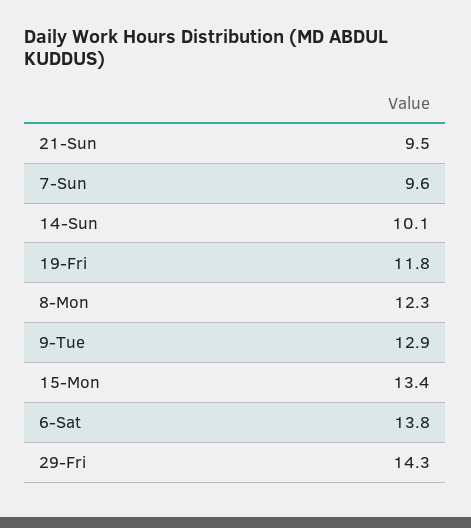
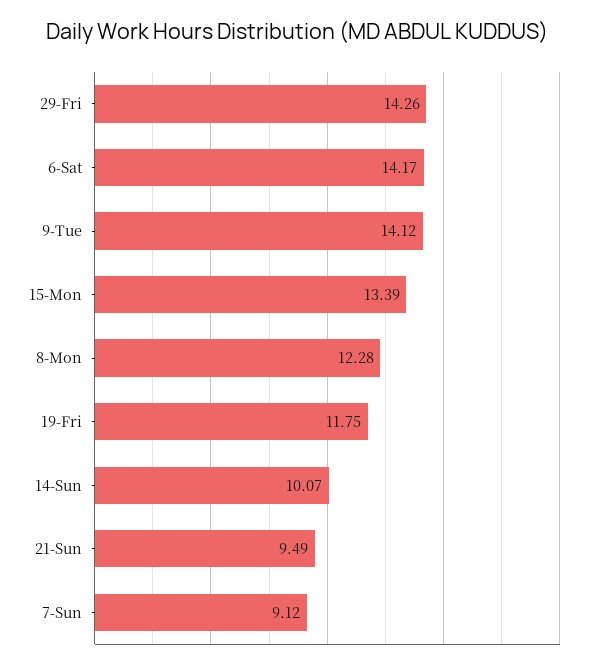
7-Sun: 9.6 -> 9.12
9-Tue: 12.9 -> 14.12
6-Sat: 13.8 -> 14.17

